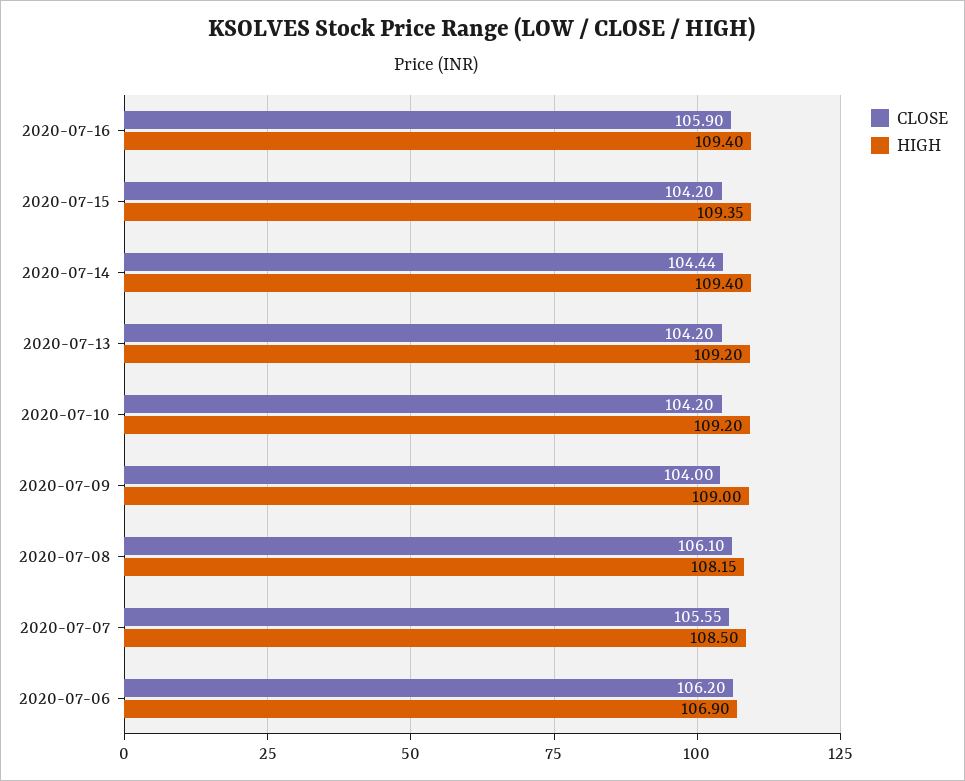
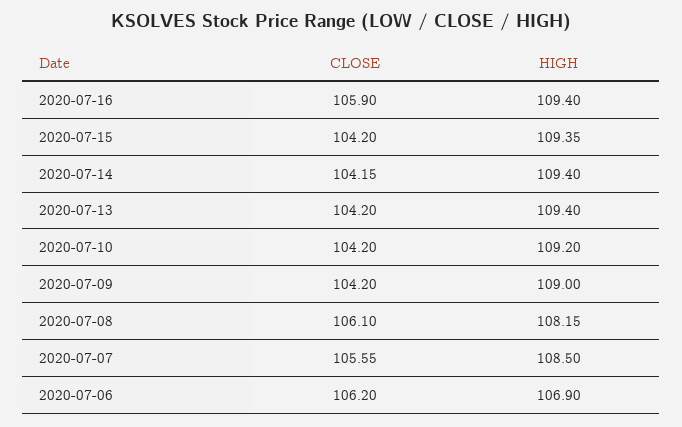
CLOSE, 2020-07-14: 104.44 -> 104.15
HIGH, 2020-07-13: 109.2 -> 109.4
CLOSE, 2020-07-09: 104 -> 104.2

